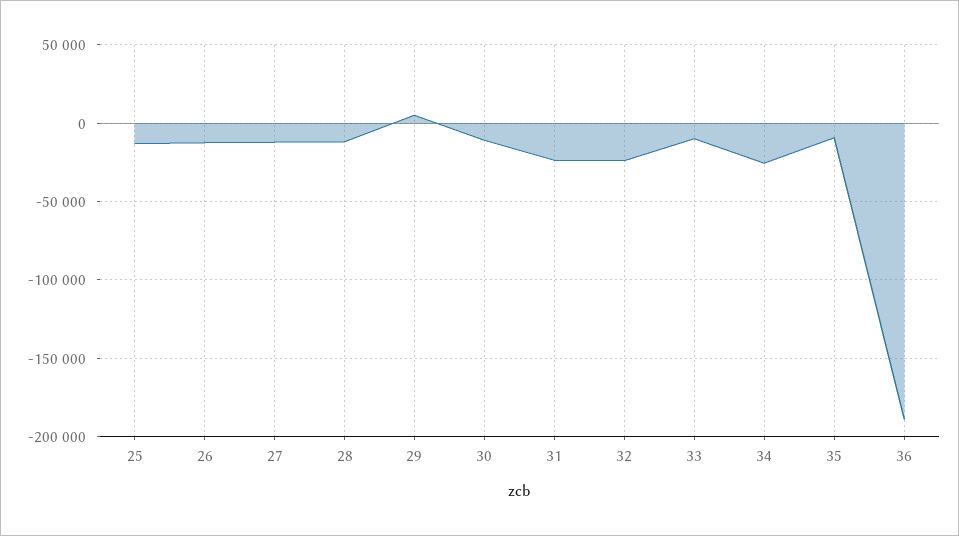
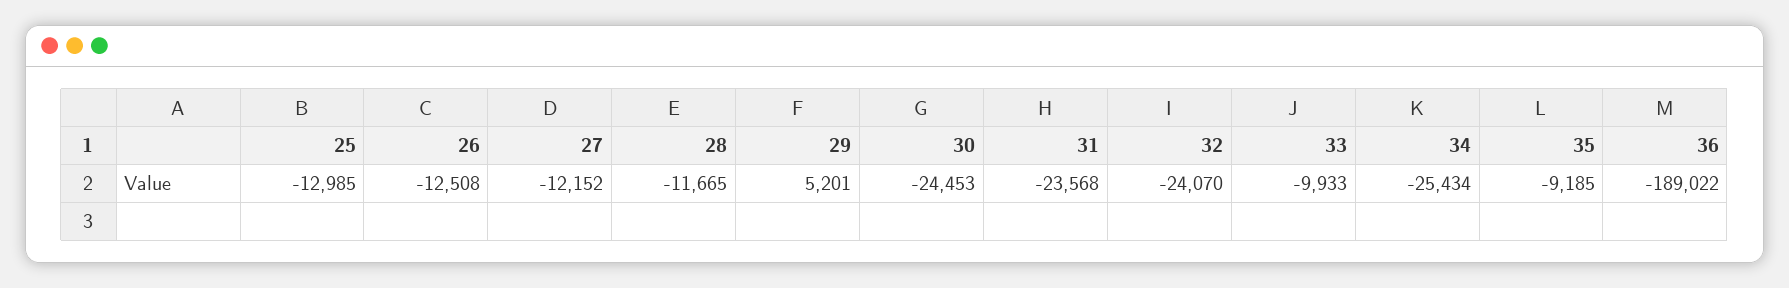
30: -10000 -> -24453

